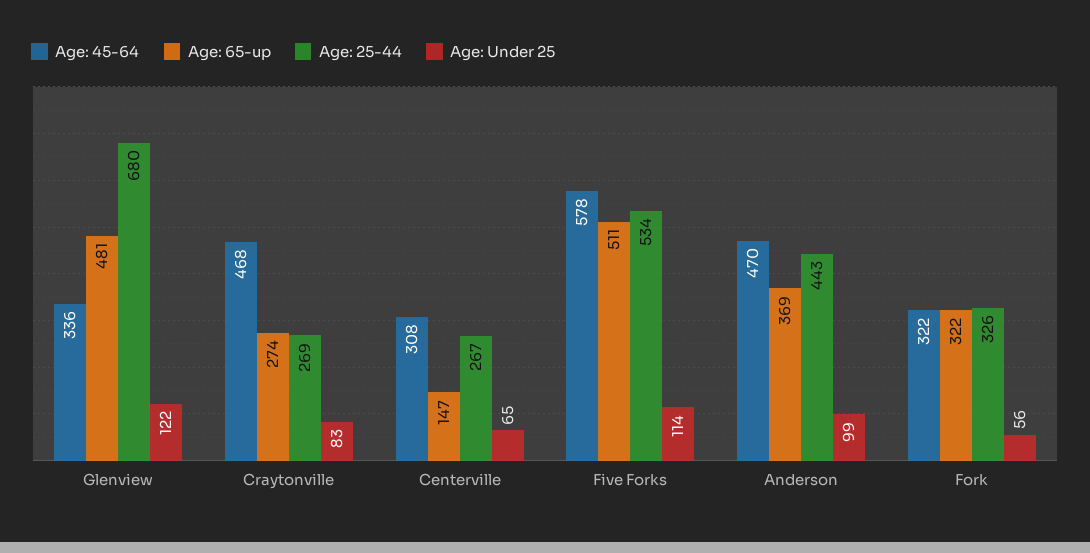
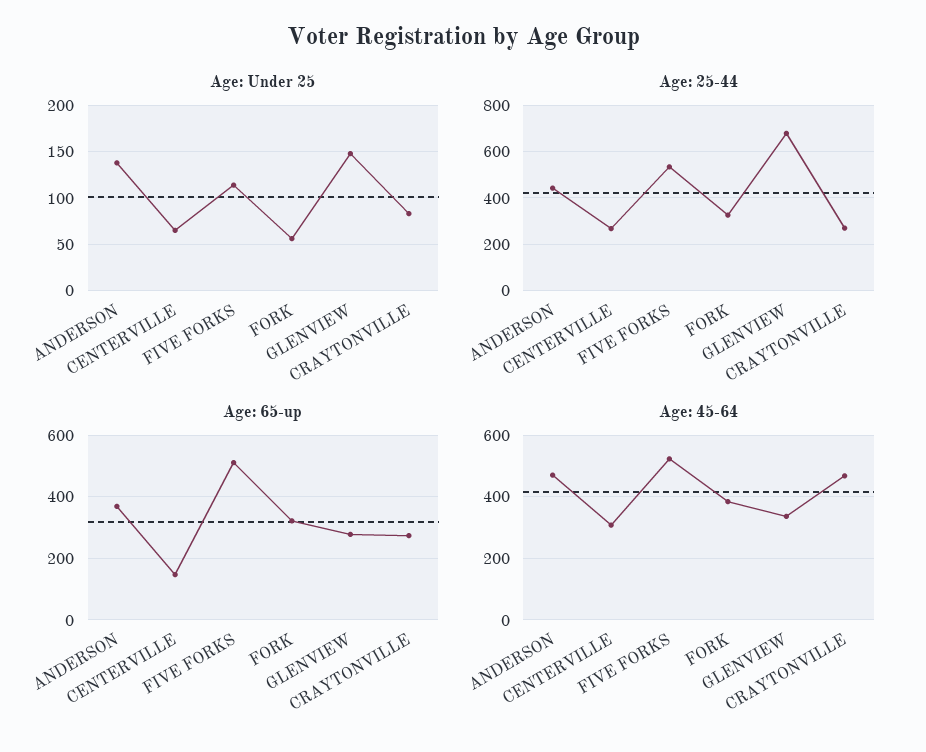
Age: 65-up, Glenview: 481 -> 280
Age: Under 25, Glenview: 122 -> 150
Age: 45-64, Five Forks: 578 -> 520
Age: Under 25, Anderson: 99 -> 140
Age: 45-64, Fork: 322 -> 380

